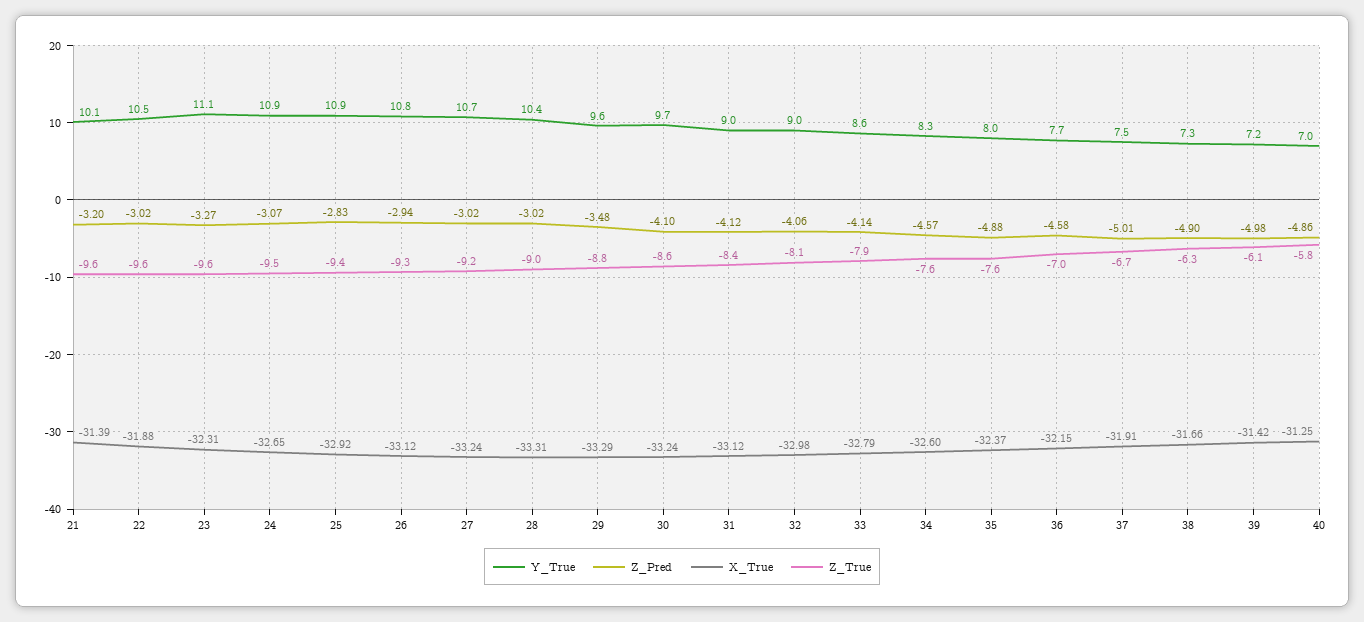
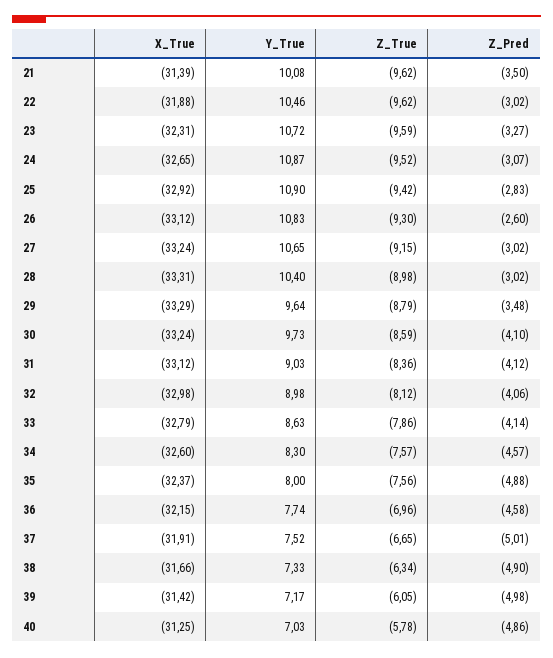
Z_Pred, 21: -3.2 -> -3.5
Y_True, 23: 11.1 -> 10.72
Z_Pred, 26: -2.94 -> -2.6

